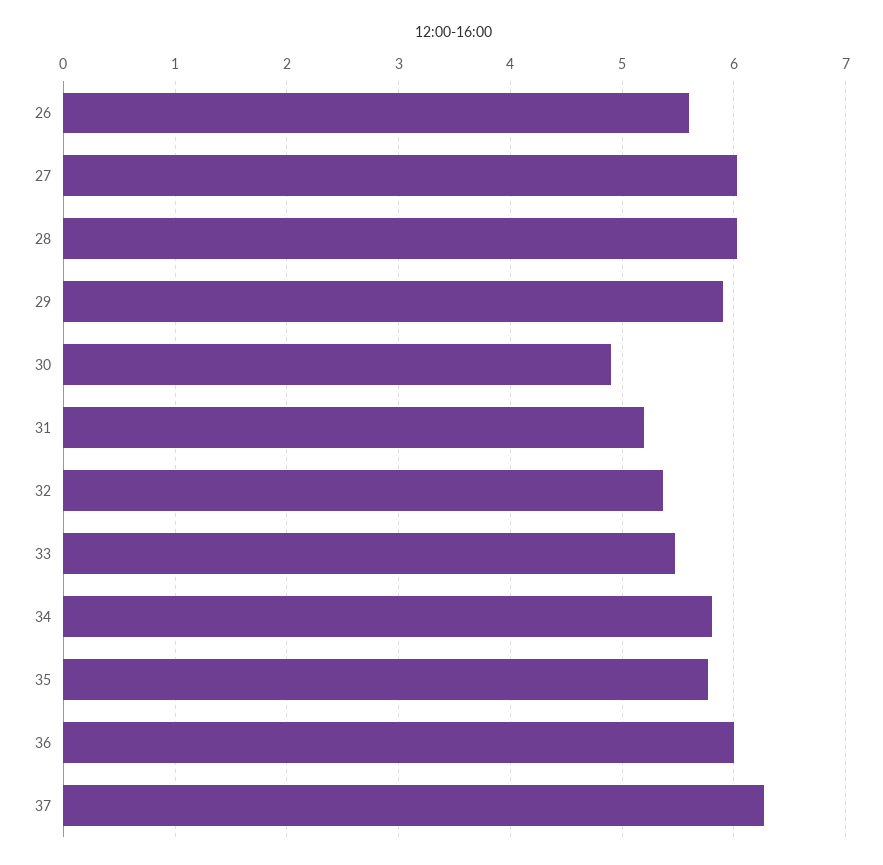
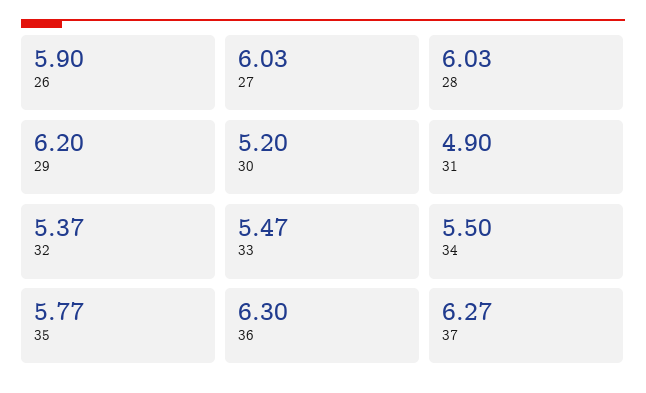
26: 5.6 -> 5.9
29: 5.9 -> 6.2
30: 4.9 -> 5.2
31: 5.2 -> 4.9
34: 5.8 -> 5.5
36: 6 -> 6.3

